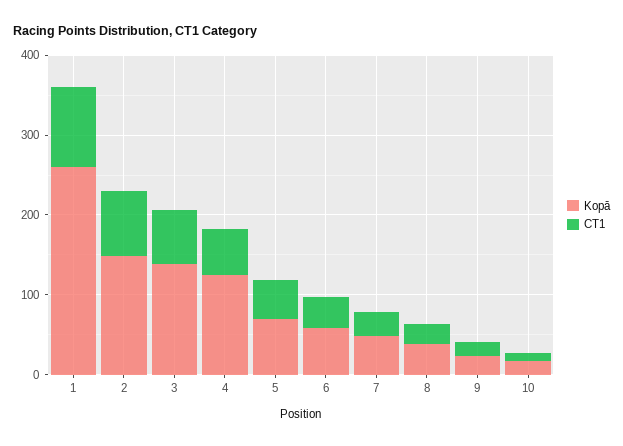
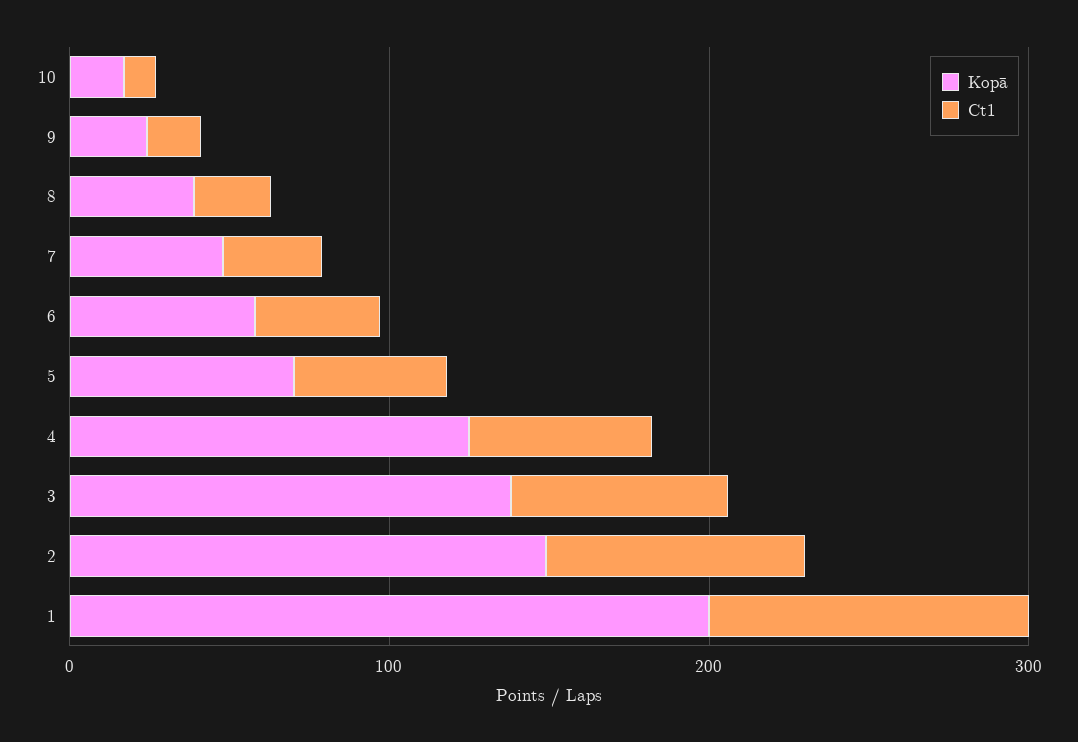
Kopā, 1: 260 -> 200

